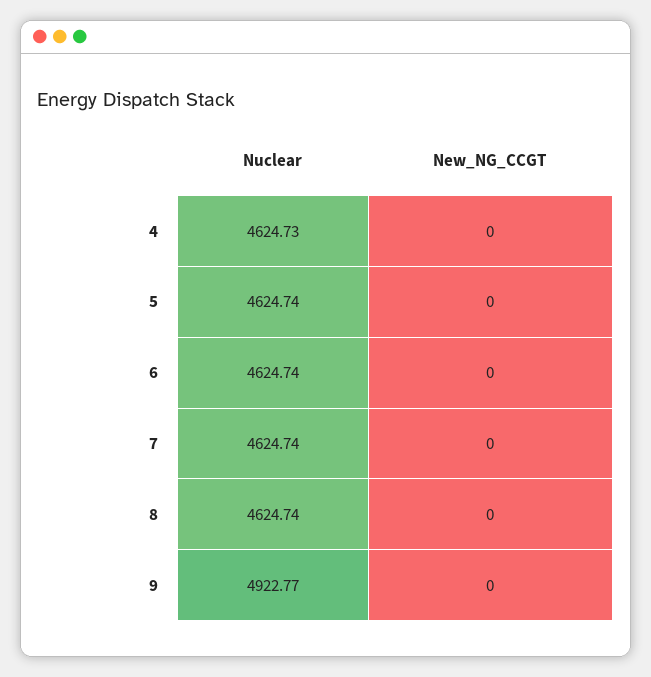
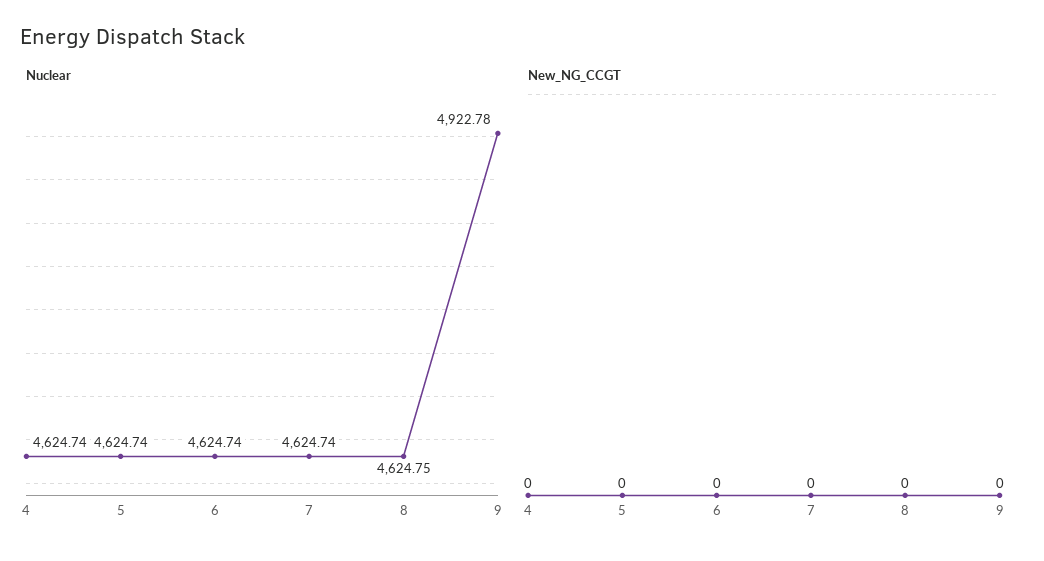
Nuclear, 4: 4624.73 -> 4624.74
Nuclear, 8: 4624.74 -> 4624.75
Nuclear, 9: 4922.77 -> 4922.78

